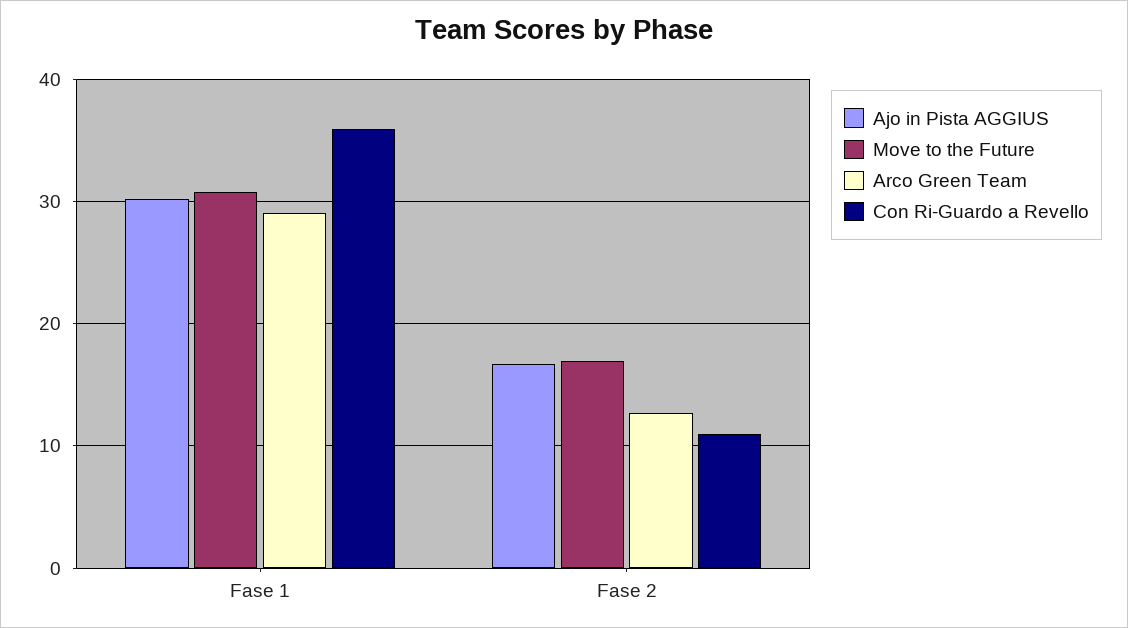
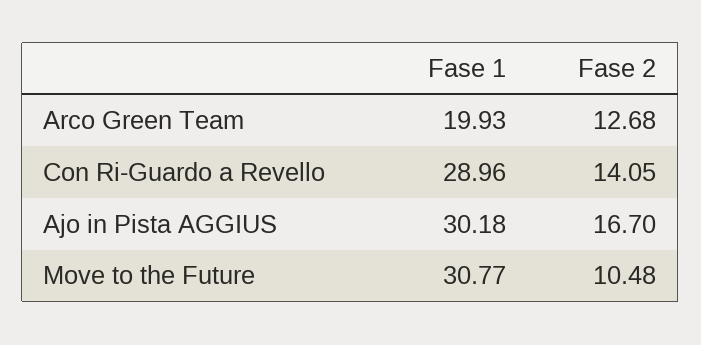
Arco Green Team, Fase 1: 29 -> 19.93
Con Ri-Guardo a Revello, Fase 1: 36 -> 28.96
Move to the Future, Fase 2: 17 -> 10.48
Con Ri-Guardo a Revello, Fase 2: 11 -> 14.05

